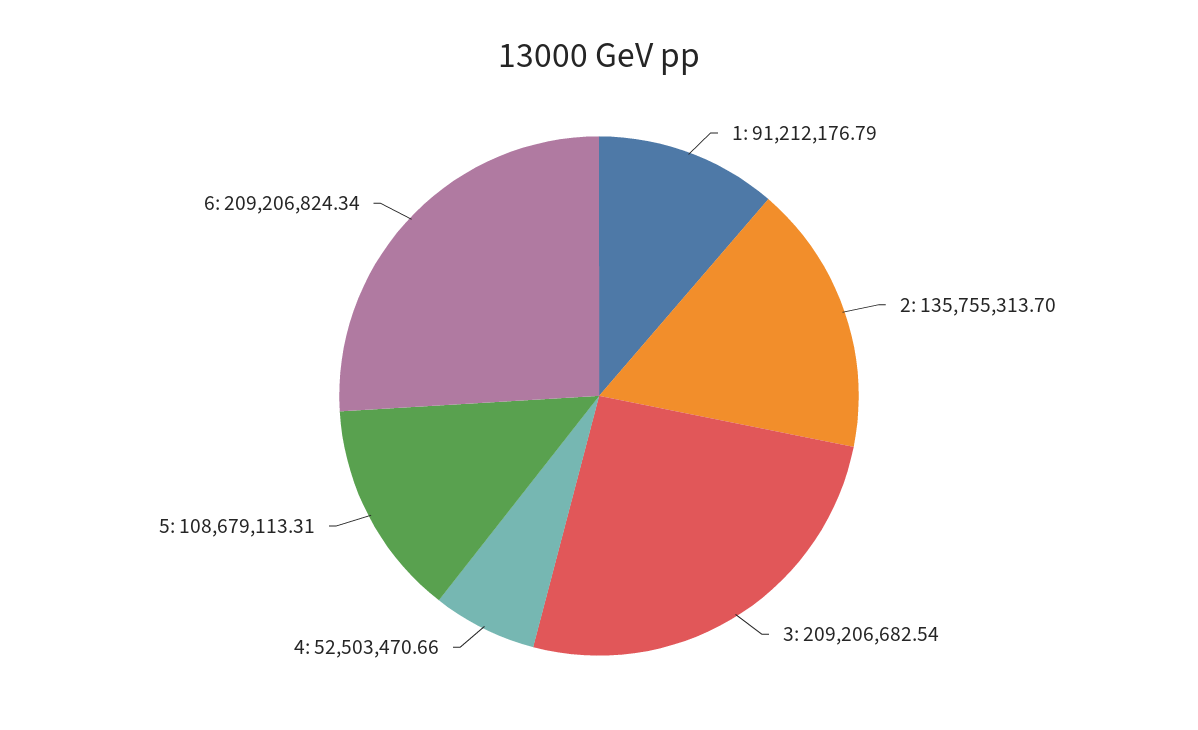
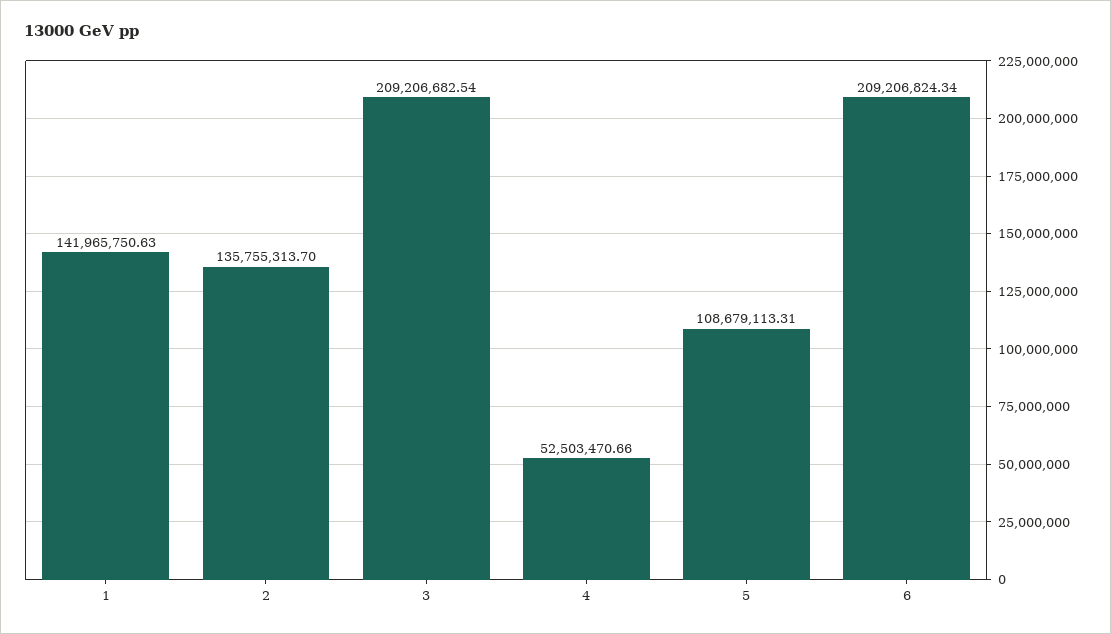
1: 91212176.79 -> 141965750.63

